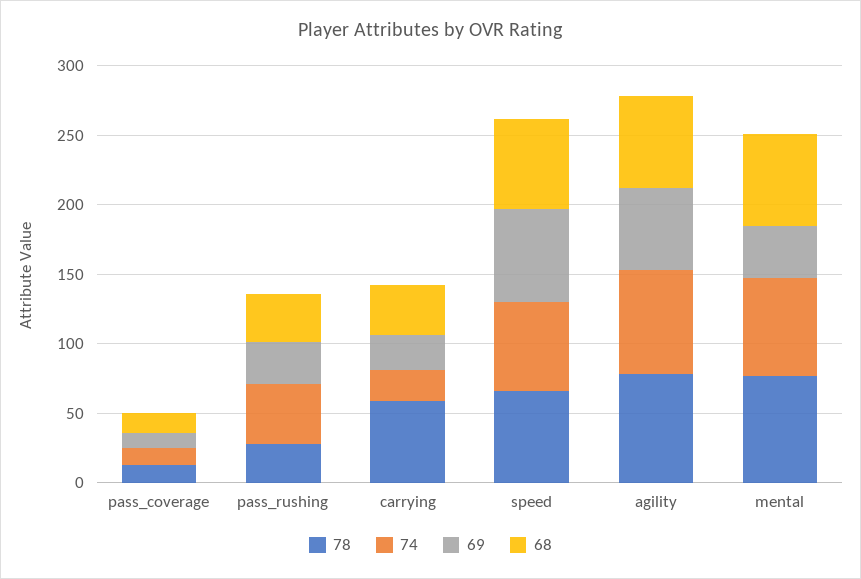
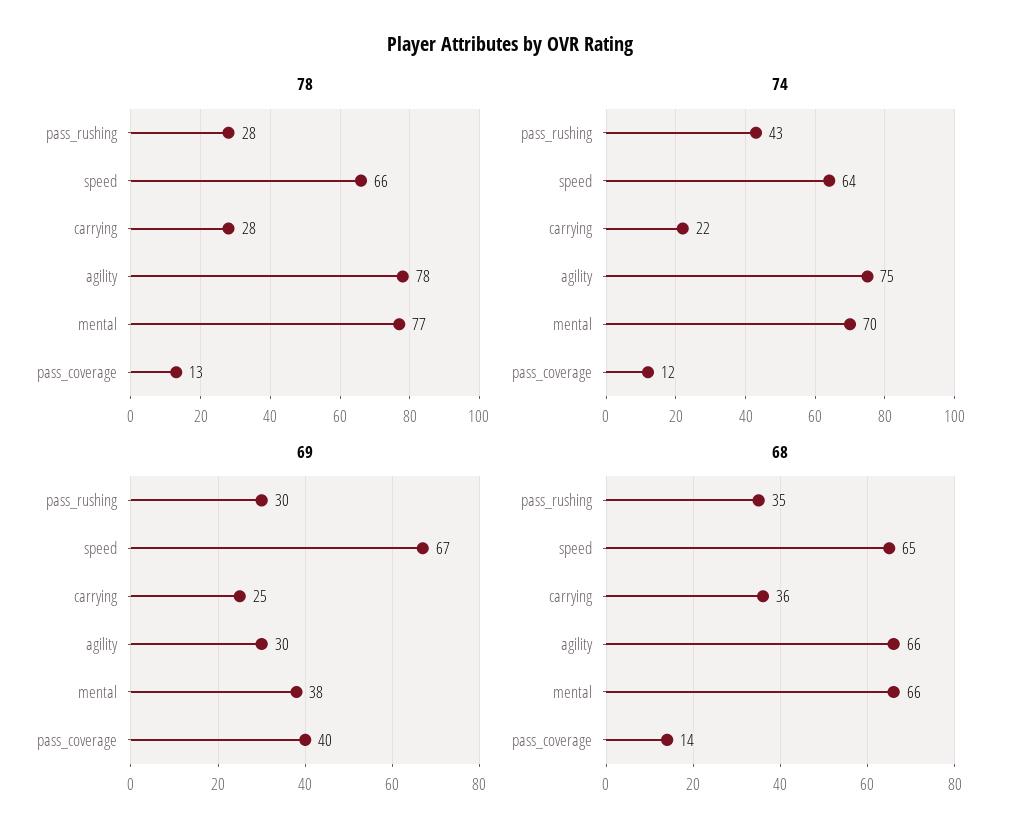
69, pass_coverage: 10 -> 40
78, carrying: 60 -> 28
69, agility: 60 -> 30

